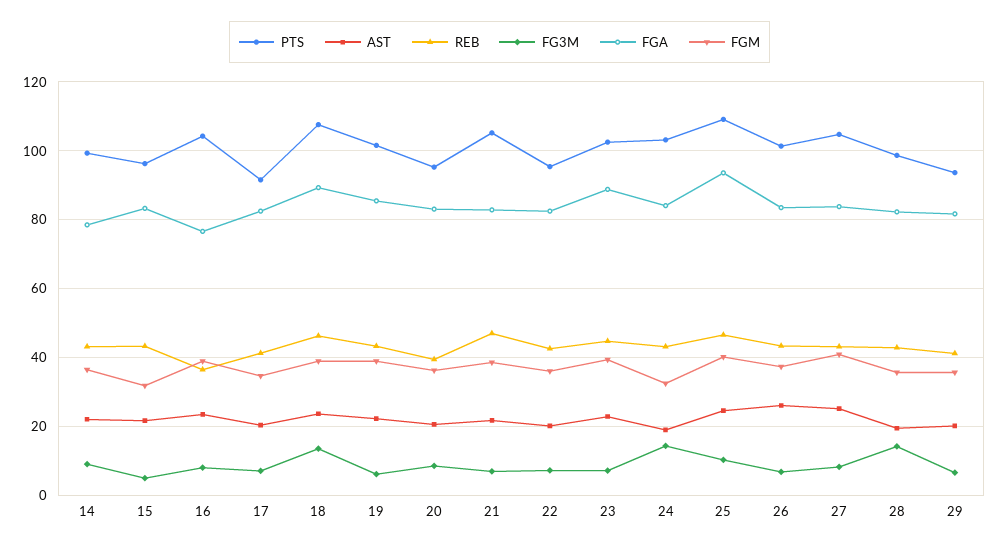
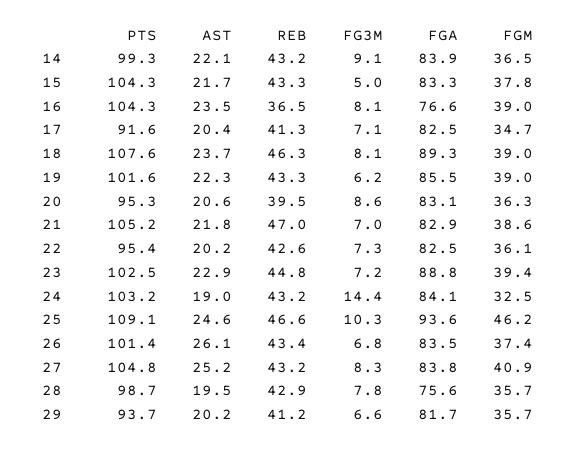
FGA, 14: 78 -> 83.9
PTS, 15: 96 -> 104.3
FGM, 15: 32 -> 37.8
FG3M, 18: 14 -> 8.1
FGM, 25: 40 -> 46.2
FG3M, 28: 14 -> 7.8
FGA, 28: 82 -> 75.6

